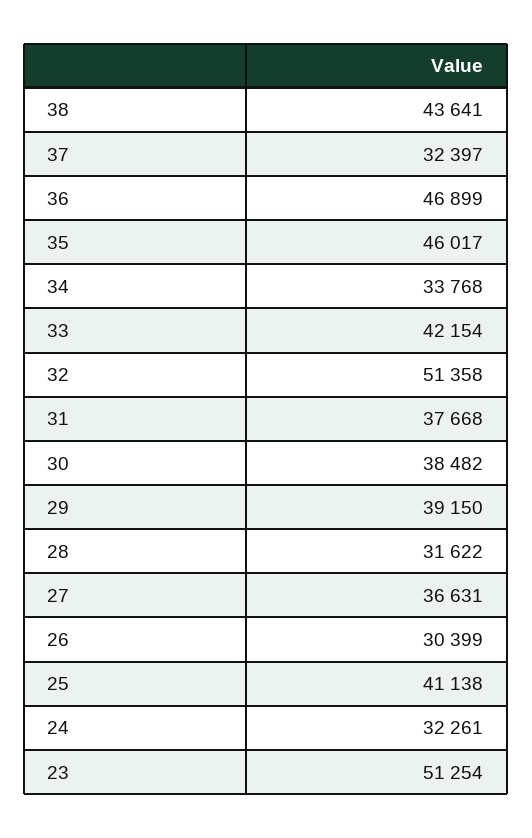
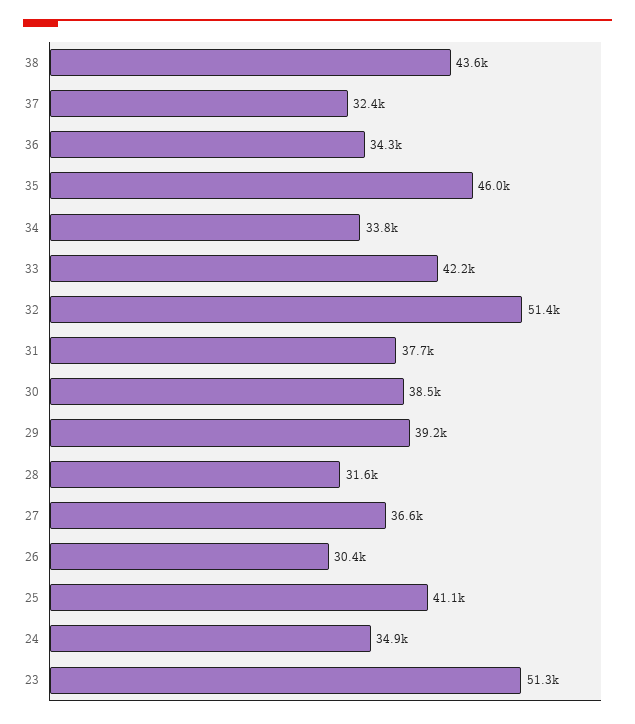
36: 46899 -> 34300
24: 32261 -> 34900

